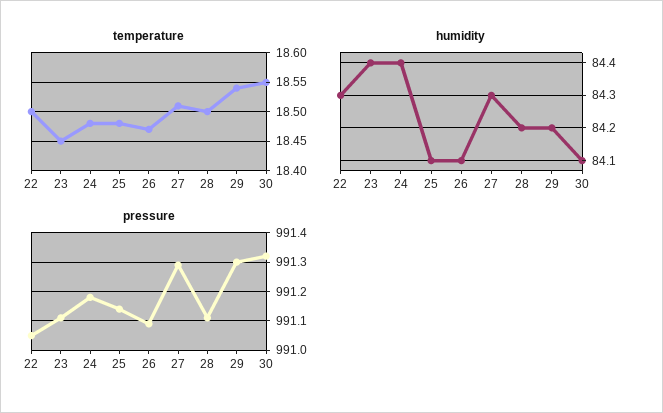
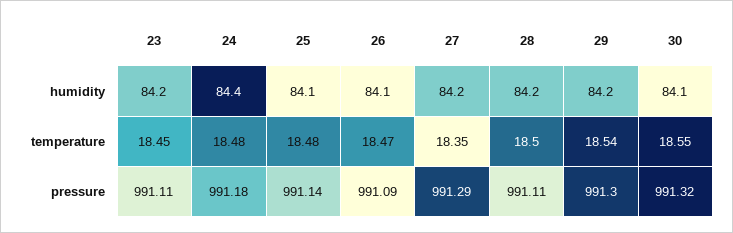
temperature, 22: 18.5 -> none
temperature, 27: 18.5 -> 18.35
humidity, 22: 84.3 -> none
humidity, 23: 84.4 -> 84.2
humidity, 27: 84.3 -> 84.2
pressure, 22: 991.05 -> none

